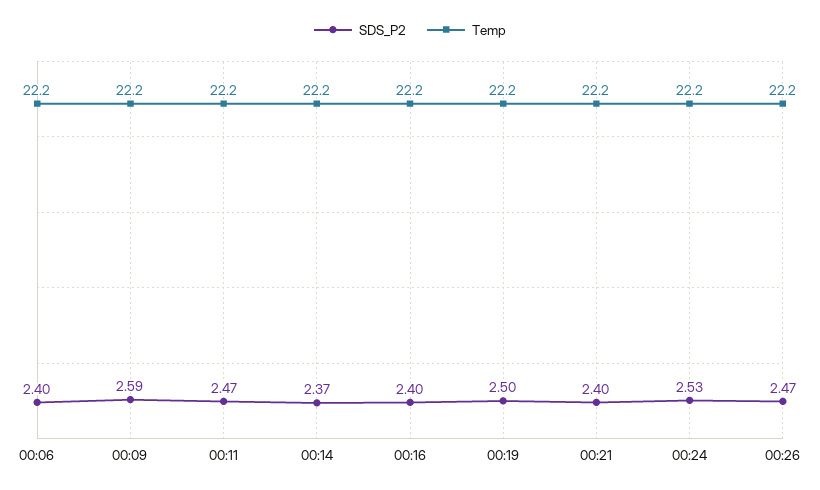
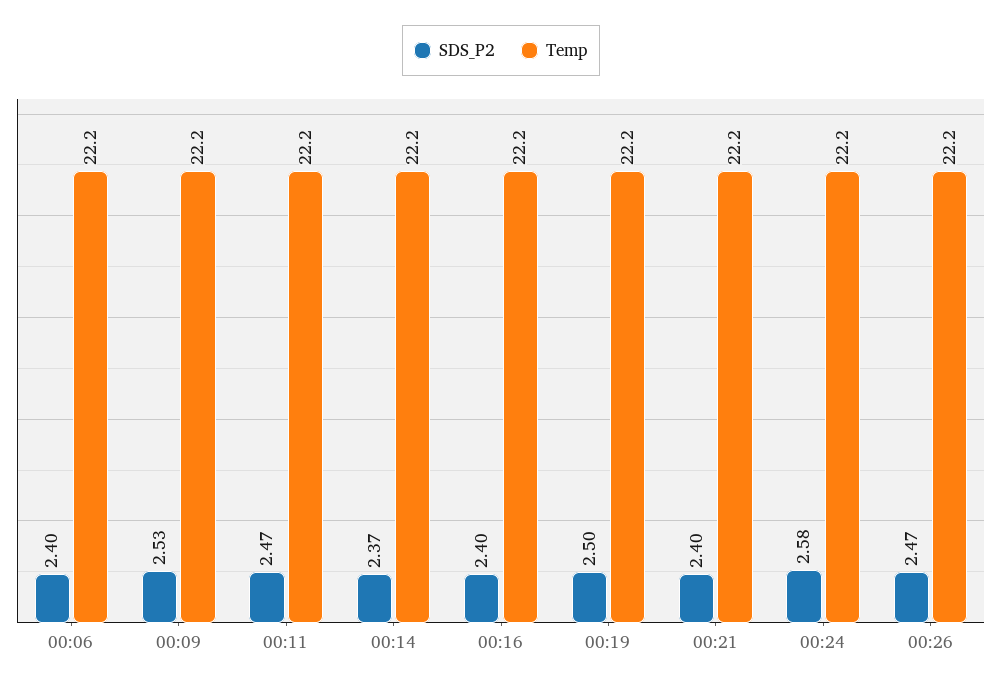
SDS_P2, 00:09: 2.59 -> 2.53
SDS_P2, 00:24: 2.53 -> 2.58

